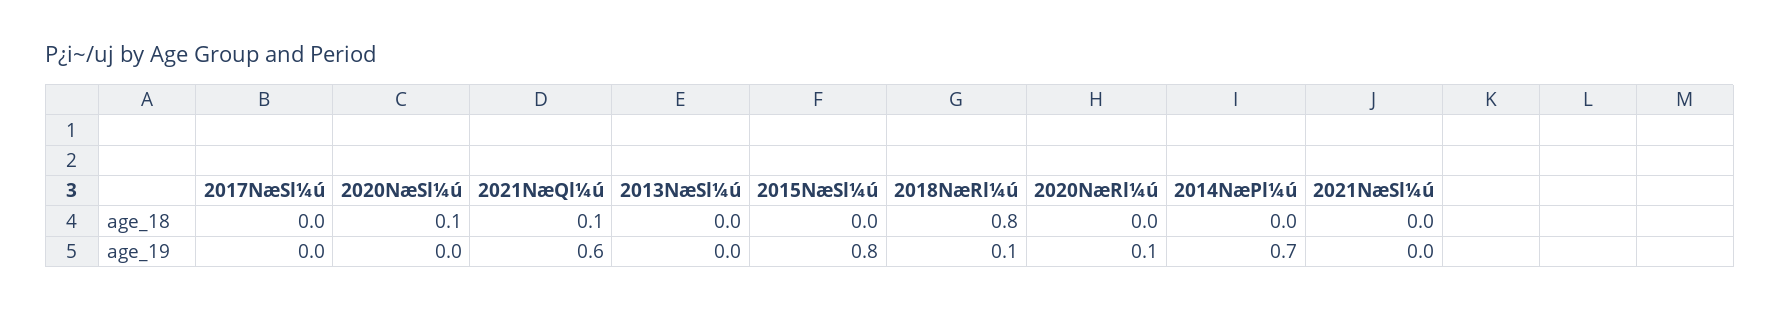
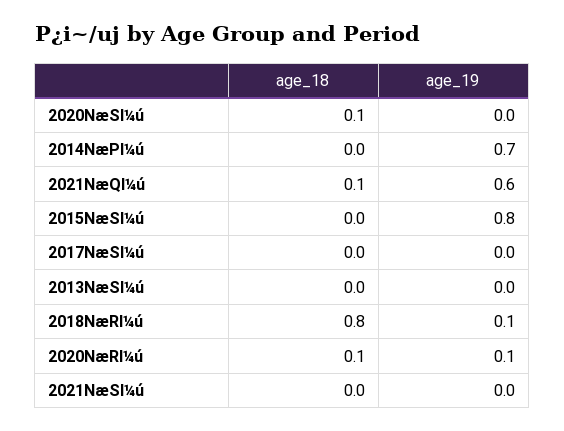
2020NæRl¼ú, age_18: 0 -> 0.1

